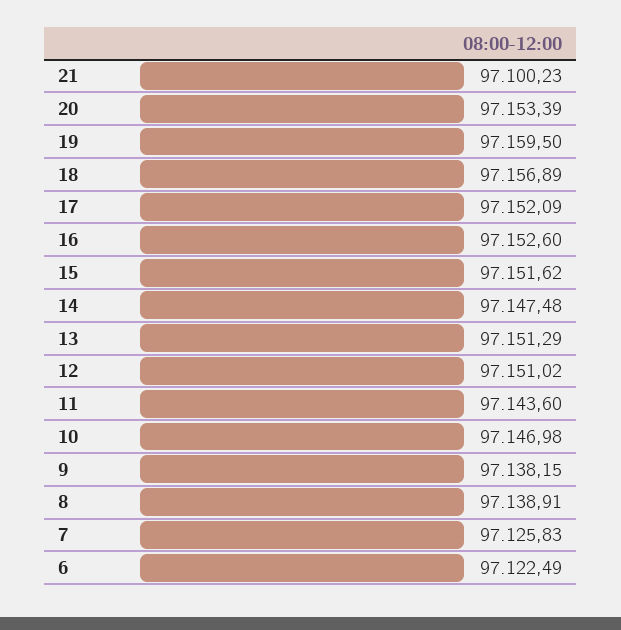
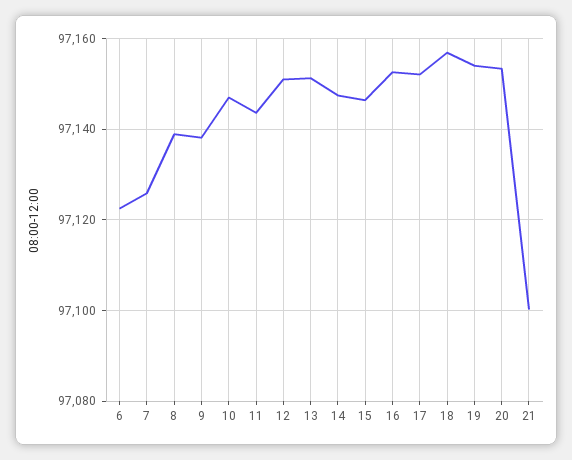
19: 97159.5 -> 97154
15: 97151.62 -> 97146

